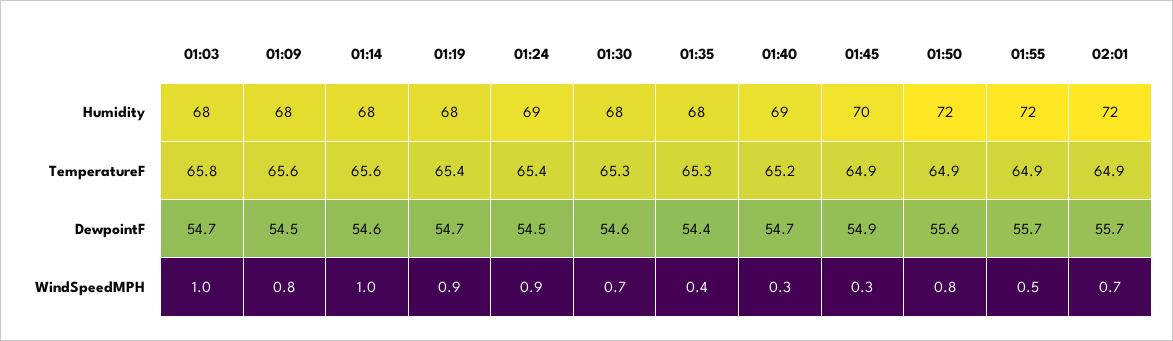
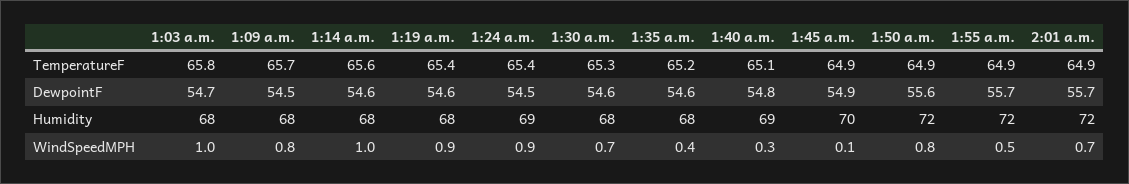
01:09, TemperatureF: 65.6 -> 65.7
01:35, TemperatureF: 65.3 -> 65.2
01:40, TemperatureF: 65.2 -> 65.1
01:19, DewpointF: 54.7 -> 54.6
01:35, DewpointF: 54.4 -> 54.6
01:40, DewpointF: 54.7 -> 54.8
01:45, WindSpeedMPH: 0.3 -> 0.1

